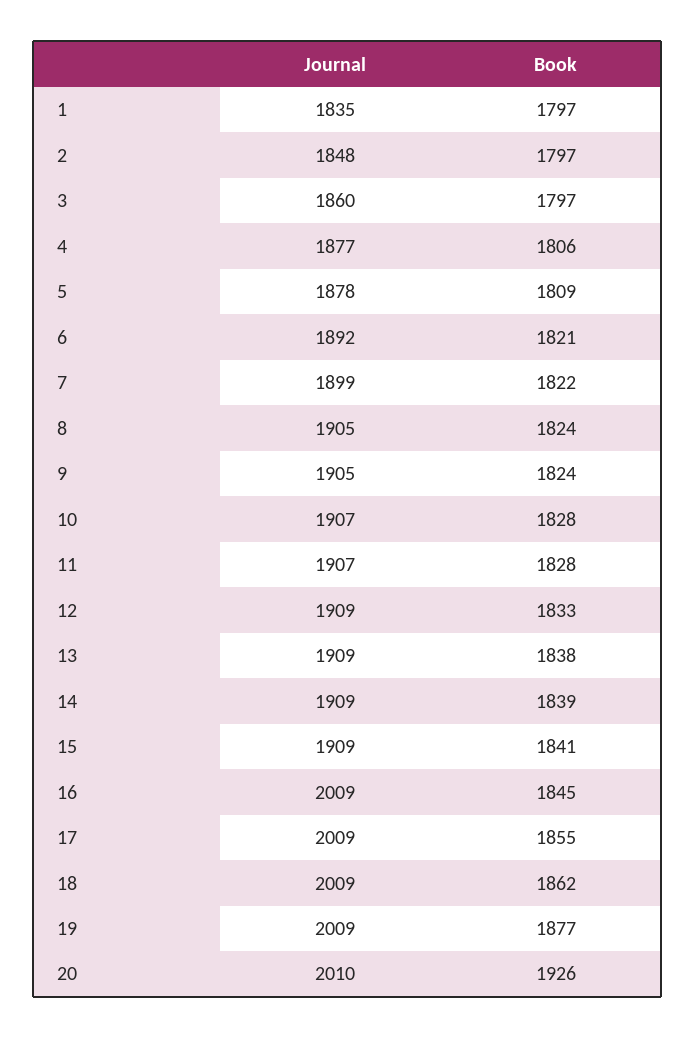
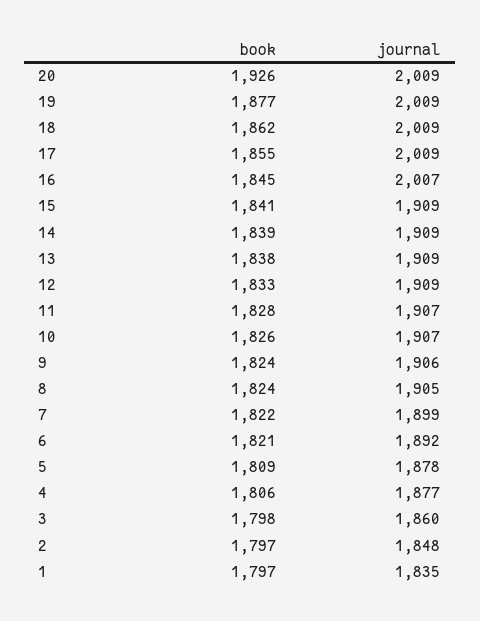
Book, 3: 1797 -> 1798
Journal, 9: 1905 -> 1906
Book, 10: 1828 -> 1826
Journal, 16: 2009 -> 2007
Journal, 20: 2010 -> 2009

